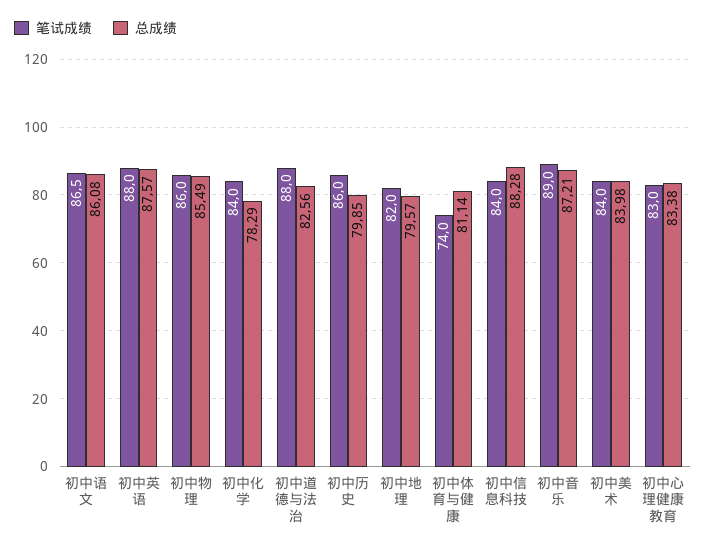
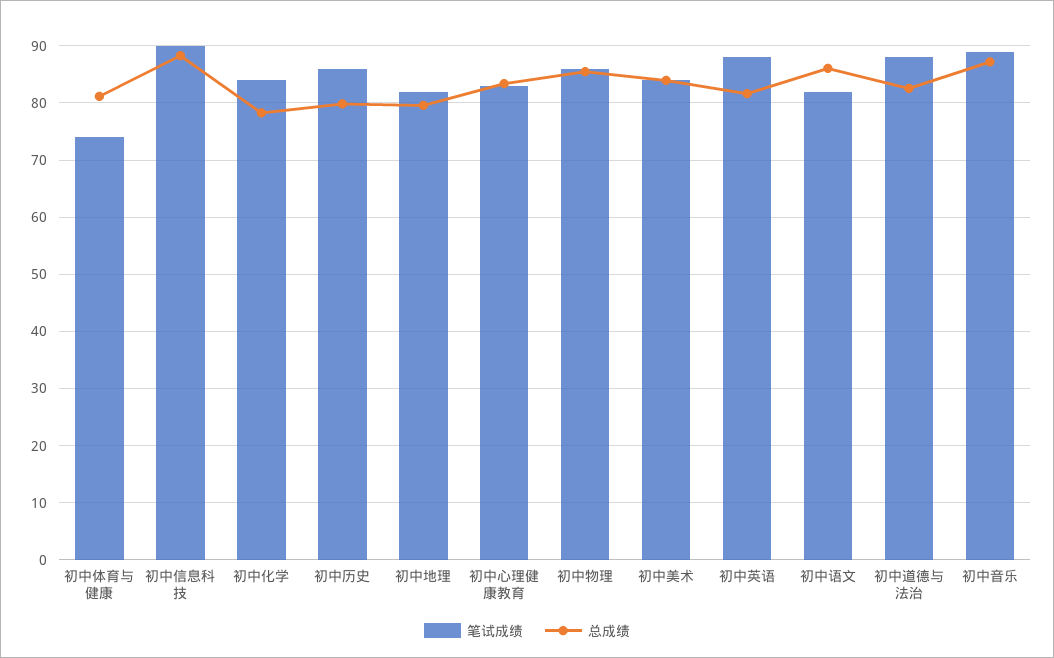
笔试成绩, 初中语文: 86.5 -> 82
总成绩, 初中英语: 87.57 -> 82
笔试成绩, 初中信息科技: 84 -> 90

